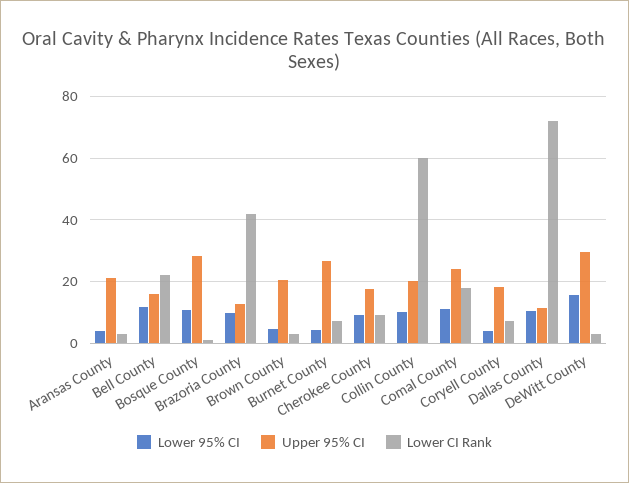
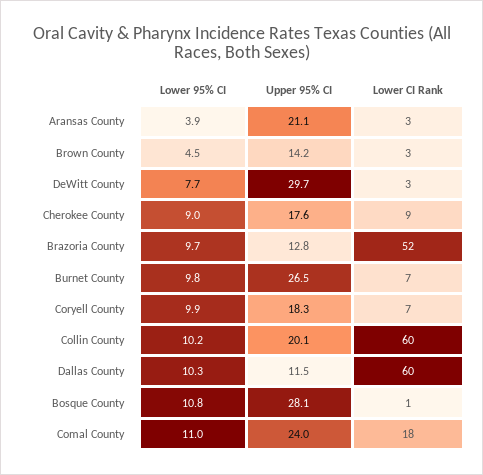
Lower 95% CI, Bell County: 12 -> none
Upper 95% CI, Bell County: 16 -> none
Lower CI Rank, Bell County: 22 -> none
Lower CI Rank, Brazoria County: 42 -> 52
Upper 95% CI, Brown County: 20 -> 14.2
Lower 95% CI, Burnet County: 4 -> 9.8
Lower 95% CI, Coryell County: 4 -> 9.9
Lower CI Rank, Dallas County: 72 -> 60
Lower 95% CI, DeWitt County: 16 -> 7.7

